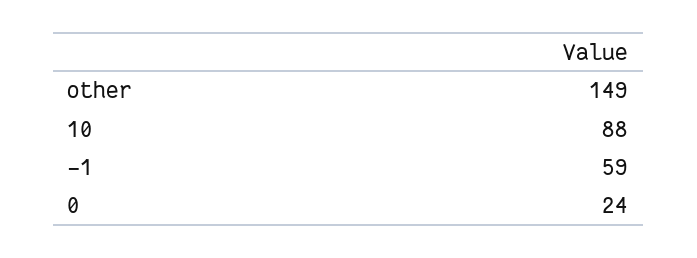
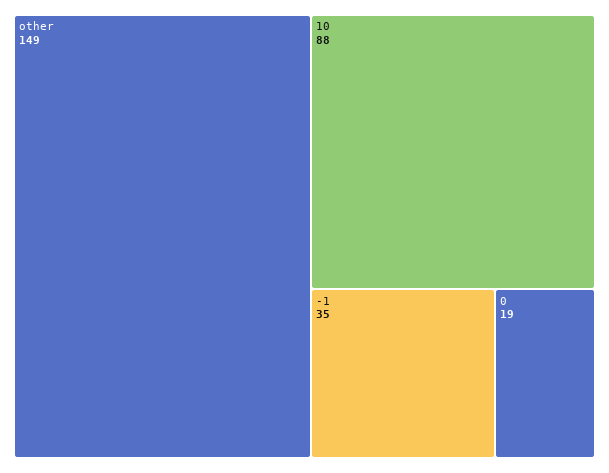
-1: 59 -> 35
0: 24 -> 19

